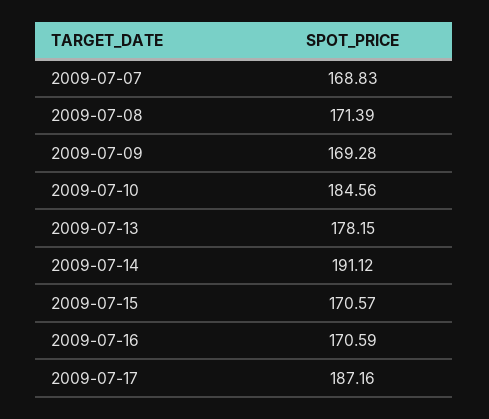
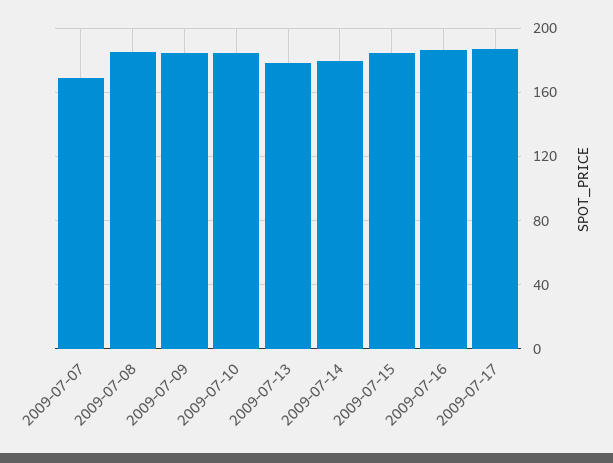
2009-07-08: 171.39 -> 185
2009-07-09: 169.28 -> 185
2009-07-14: 191.12 -> 180
2009-07-15: 170.57 -> 185
2009-07-16: 170.59 -> 185

